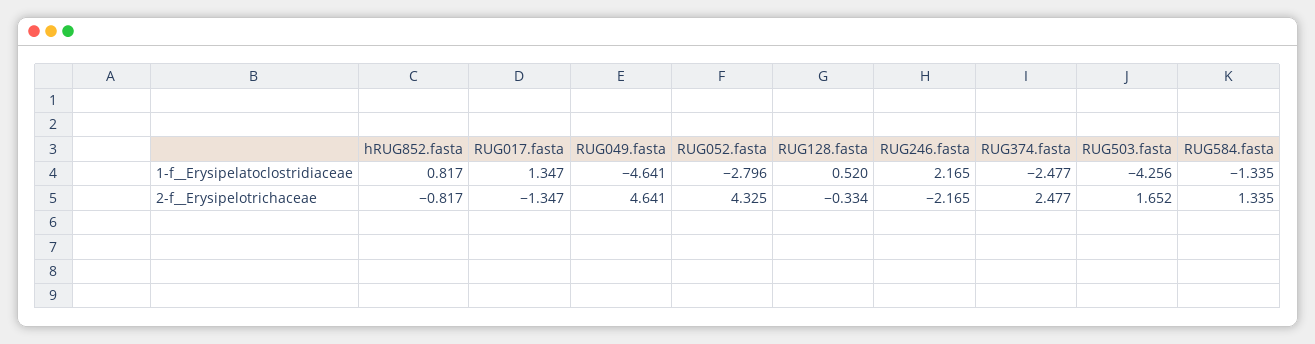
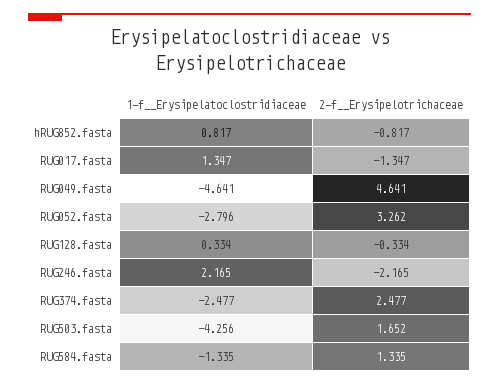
RUG128.fasta, 1-f__Erysipelatoclostridiaceae: 0.52 -> 0.334
RUG052.fasta, 2-f__Erysipelotrichaceae: 4.325 -> 3.262

